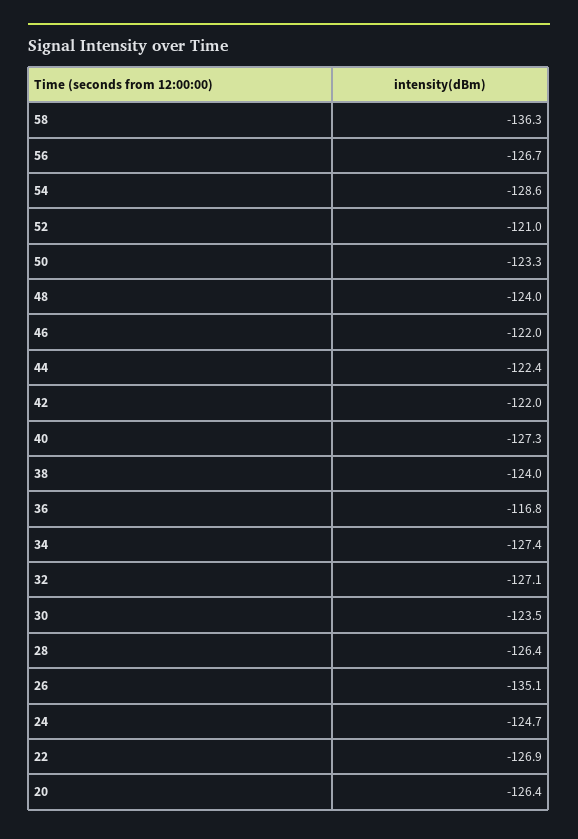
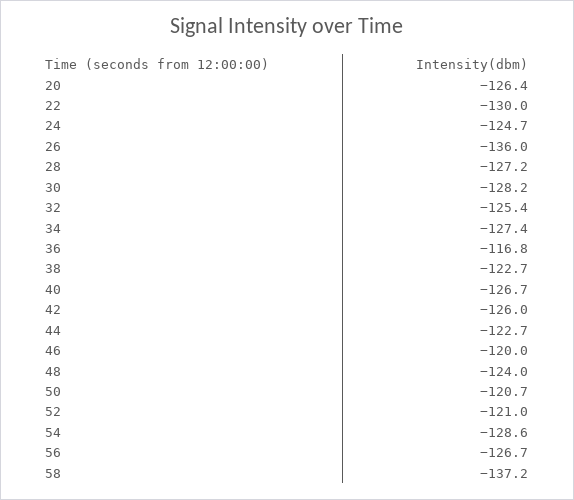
58: -136.3 -> -137.2
50: -123.3 -> -120.7
46: -122 -> -120
44: -122.4 -> -122.7
42: -122 -> -126
40: -127.3 -> -126.7
38: -124 -> -122.7
32: -127.1 -> -125.4
30: -123.5 -> -128.2
28: -126.4 -> -127.2
26: -135.1 -> -136
22: -126.9 -> -130

